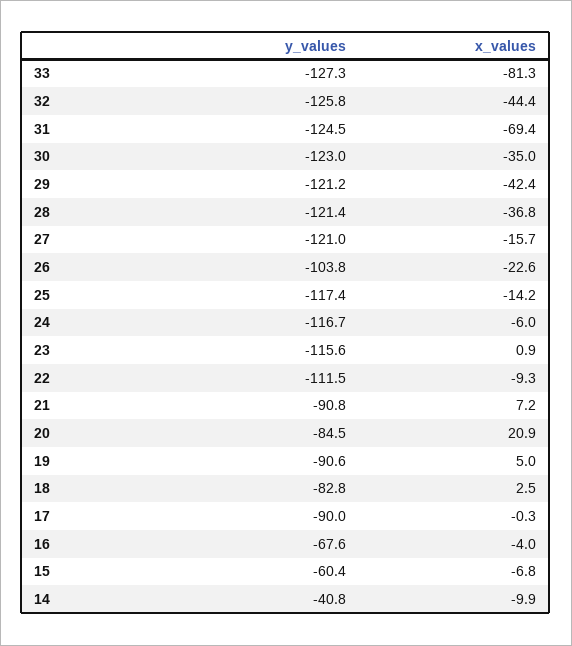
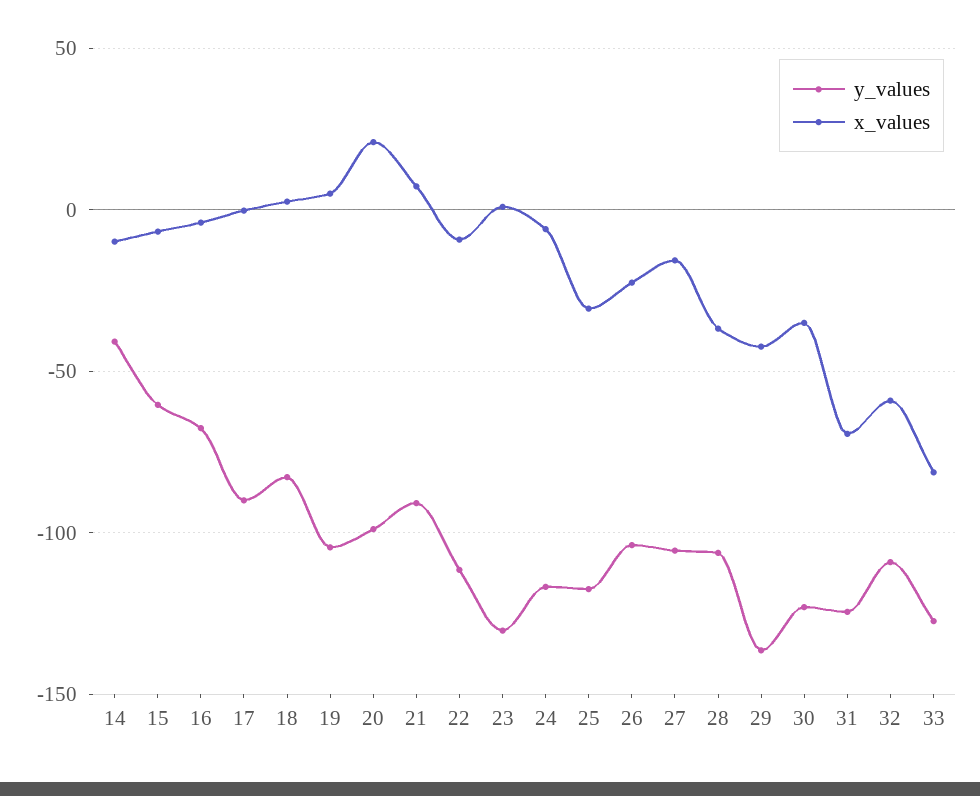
y_values, 32: -125.8 -> -110
x_values, 32: -44.4 -> -60
y_values, 29: -121.2 -> -135
y_values, 28: -121.4 -> -105
y_values, 27: -121 -> -105
x_values, 25: -14.2 -> -30
y_values, 23: -115.6 -> -130
y_values, 20: -84.5 -> -100
y_values, 19: -90.6 -> -105

